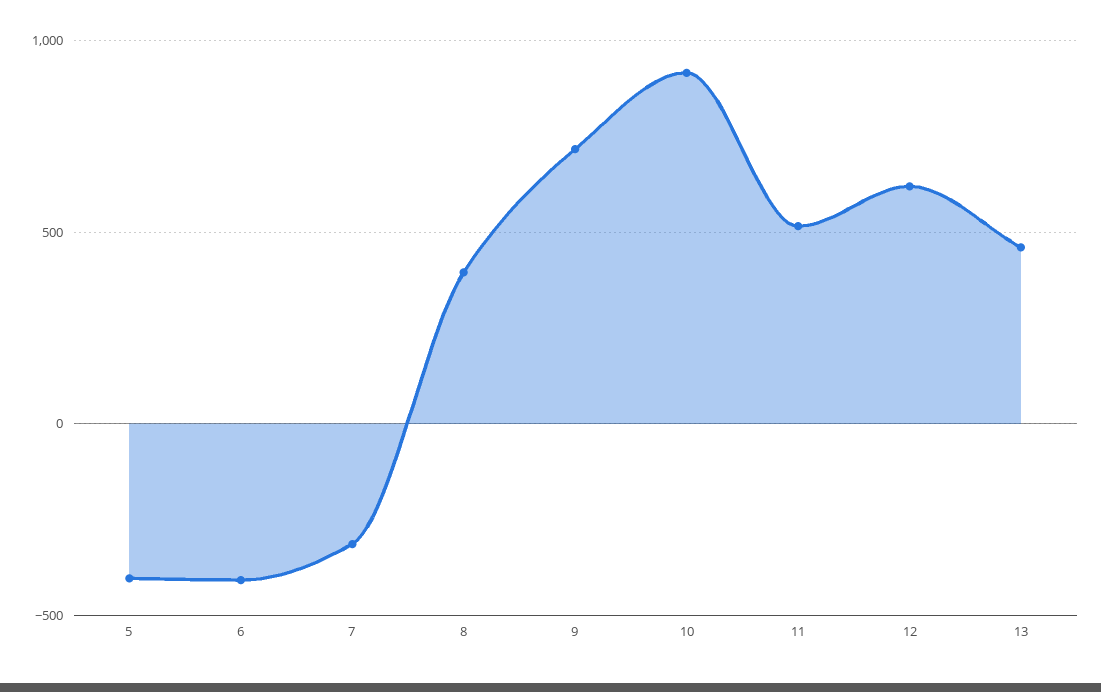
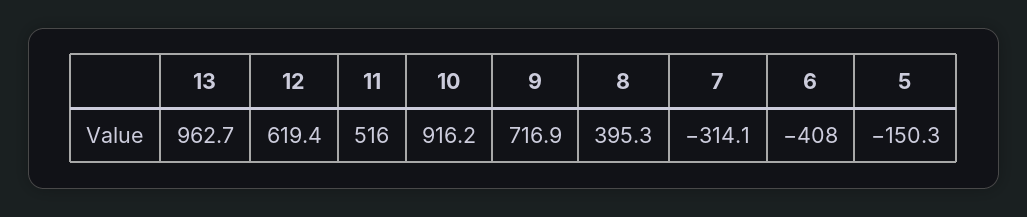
5: -400 -> -150.3
13: 450 -> 962.7

